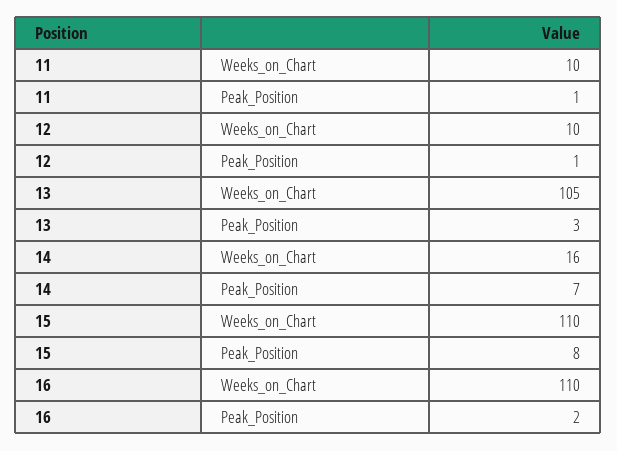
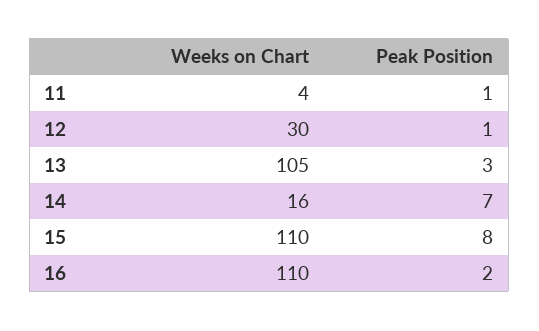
11, Weeks_on_Chart: 10 -> 4
12, Weeks_on_Chart: 10 -> 30

